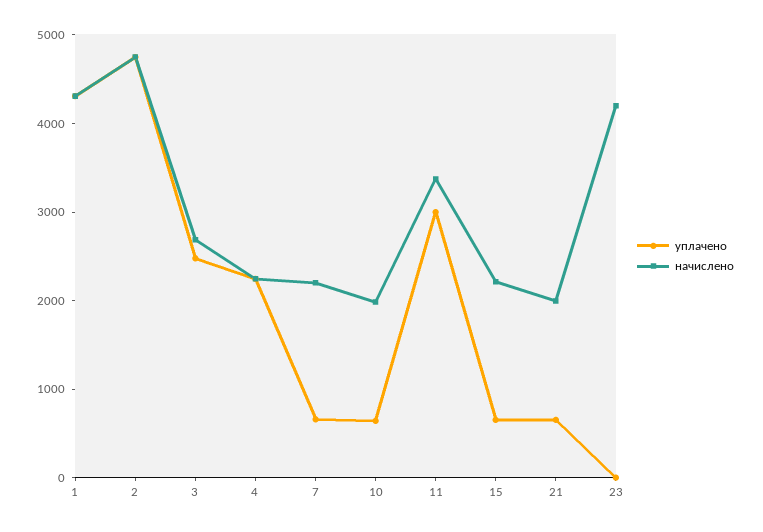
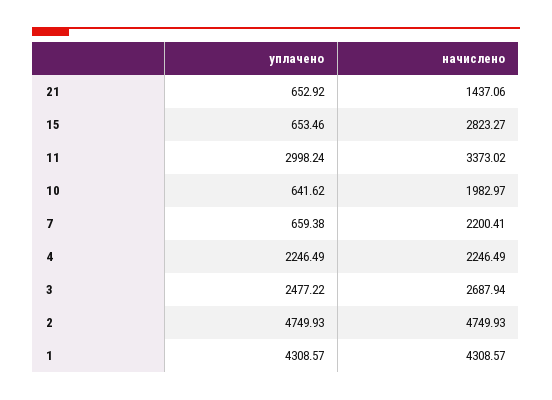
начислено, 15: 2200 -> 2823.27
начислено, 21: 2000 -> 1437.06
уплачено, 23: 0 -> none
начислено, 23: 4200 -> none

